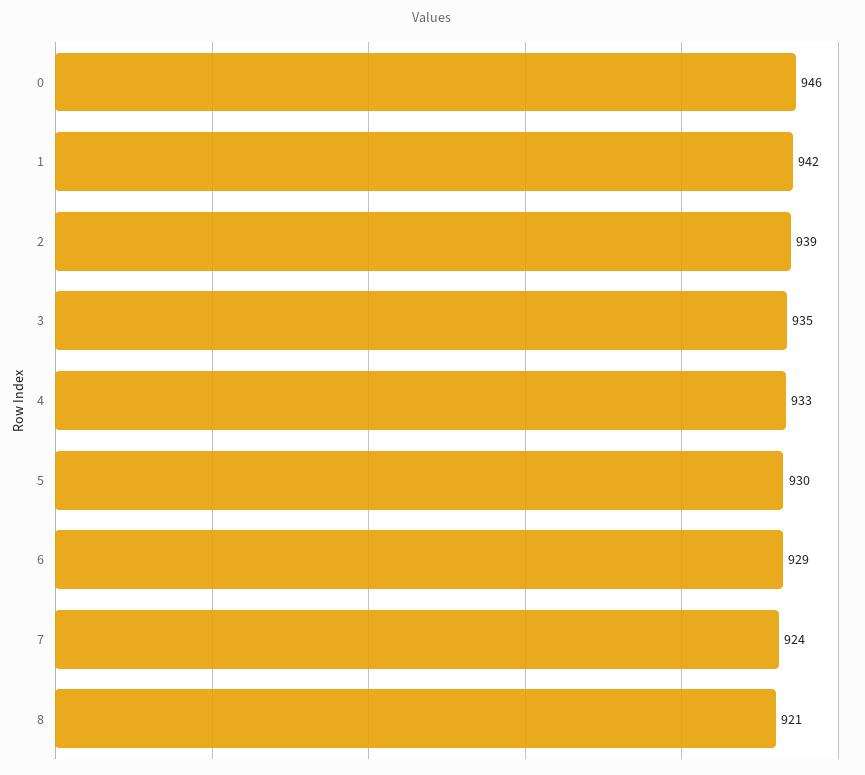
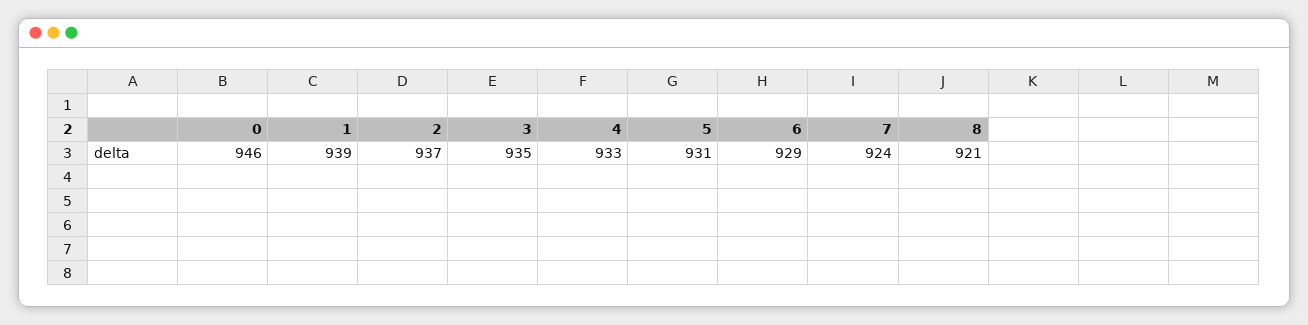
1: 942 -> 939
2: 939 -> 937
5: 930 -> 931

